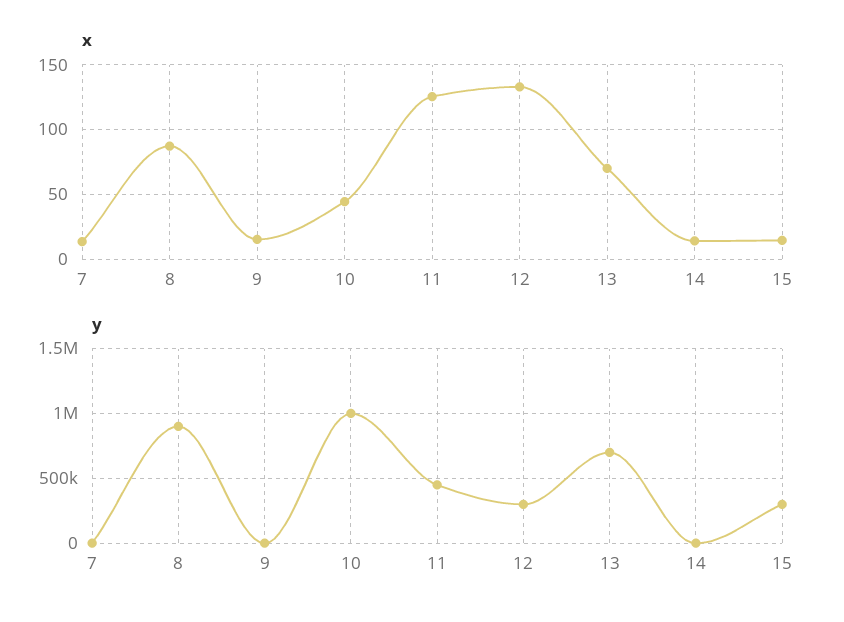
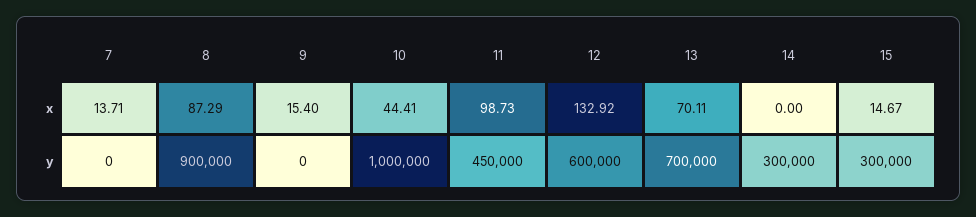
x, 11: 125 -> 98.73
x, 14: 15 -> 0
y, 12: 300000 -> 600000
y, 14: 0 -> 300000

